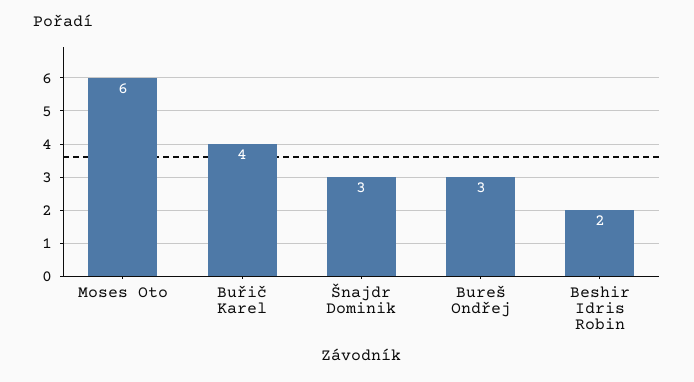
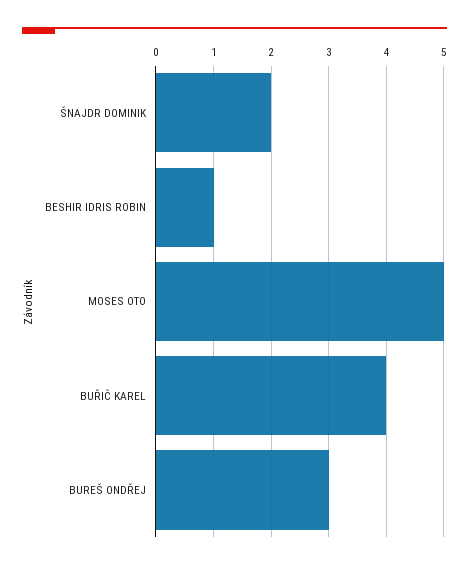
Moses Oto: 6 -> 5
Šnajdr Dominik: 3 -> 2
Beshir Idris Robin: 2 -> 1

